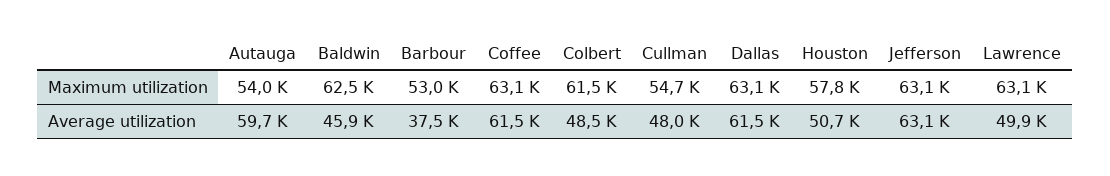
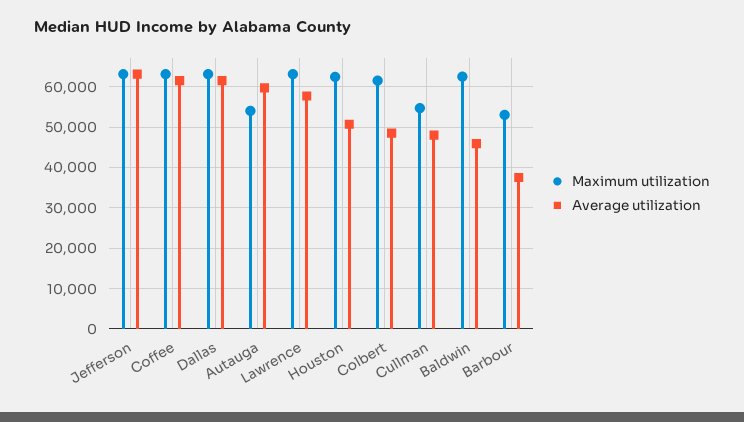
Maximum utilization, Houston: 57800 -> 62000
Average utilization, Lawrence: 49900 -> 58000

